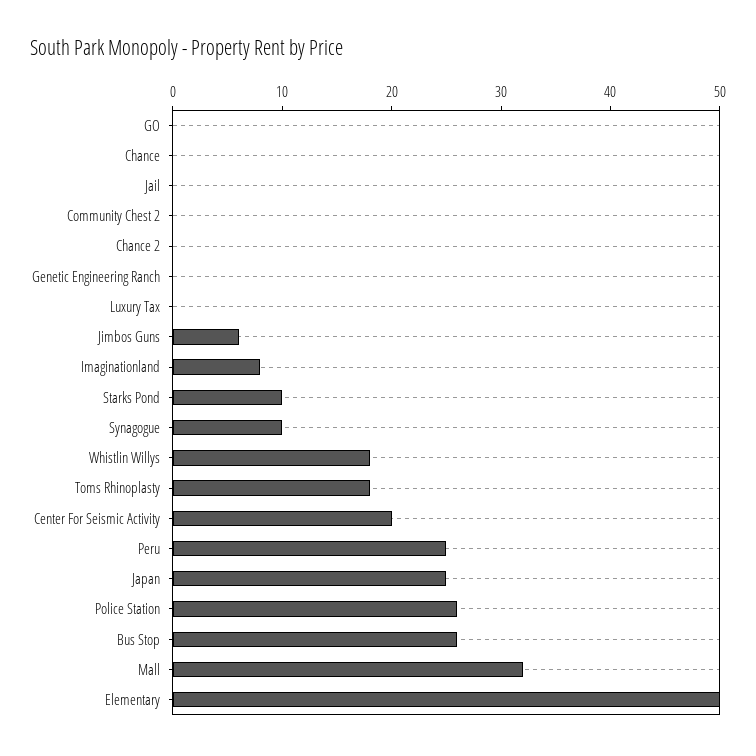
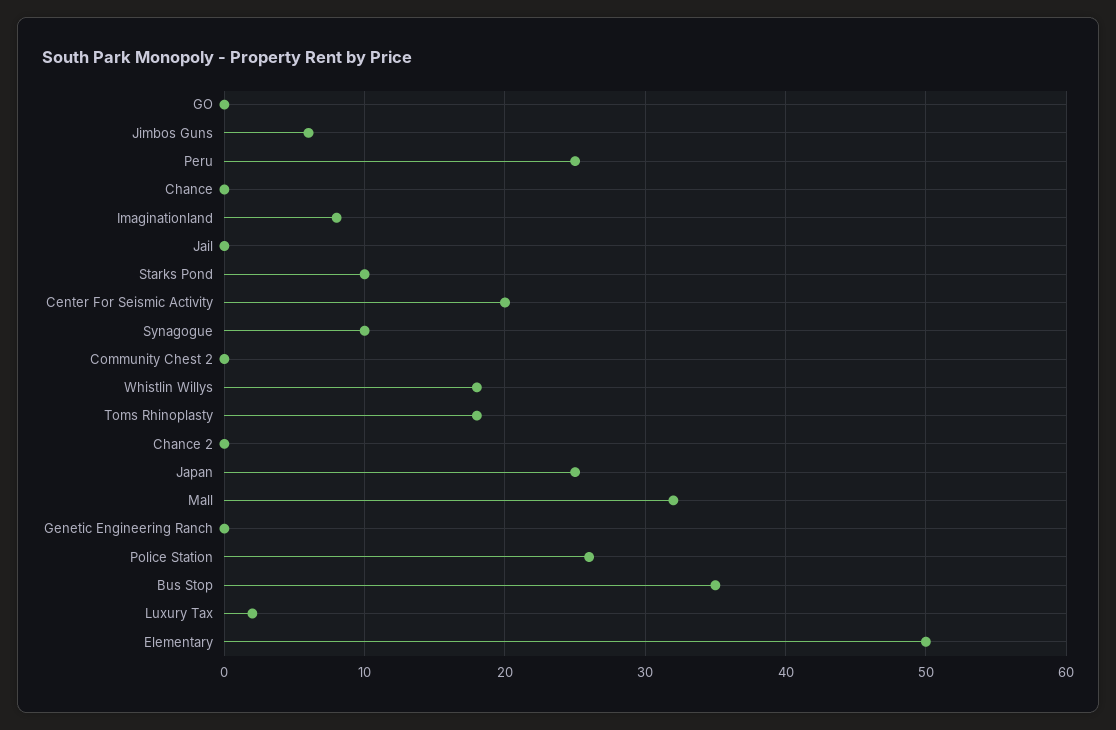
Luxury Tax: 0 -> 2
Bus Stop: 26 -> 35

